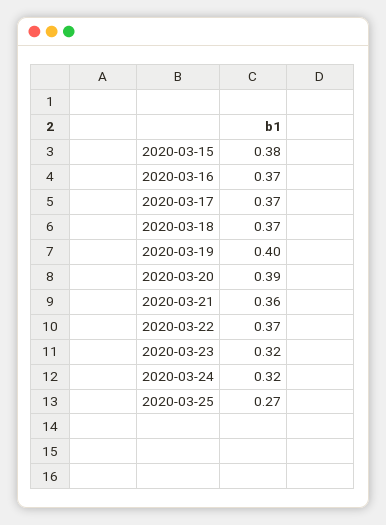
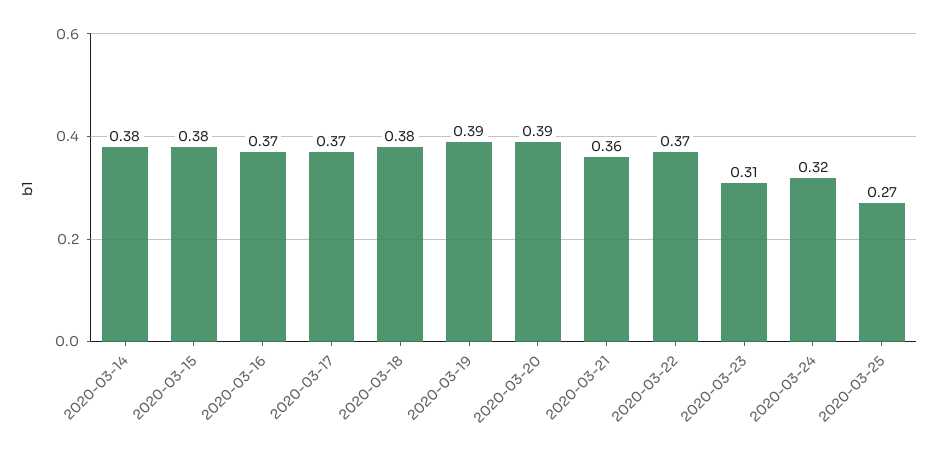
2020-03-18: 0.37 -> 0.38
2020-03-19: 0.4 -> 0.39
2020-03-23: 0.32 -> 0.31
2020-03-14: none -> 0.38

